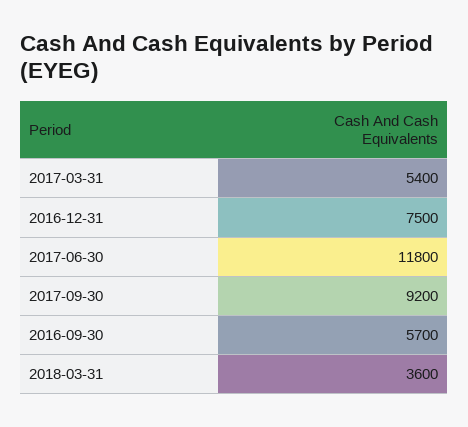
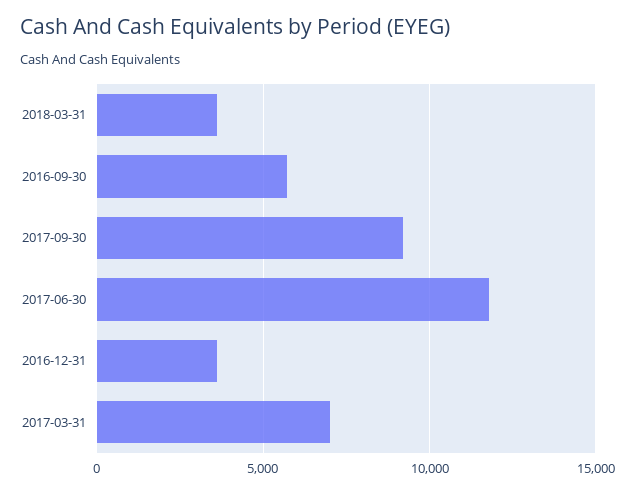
2017-03-31: 5400 -> 7000
2016-12-31: 7500 -> 3500

